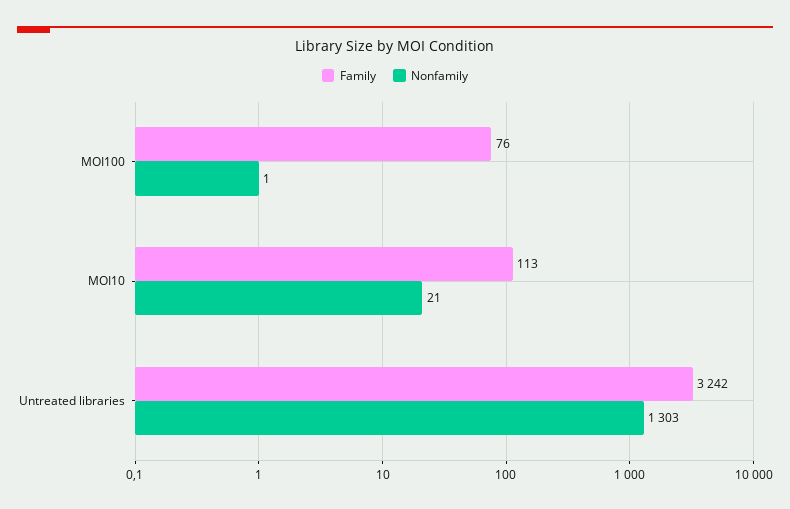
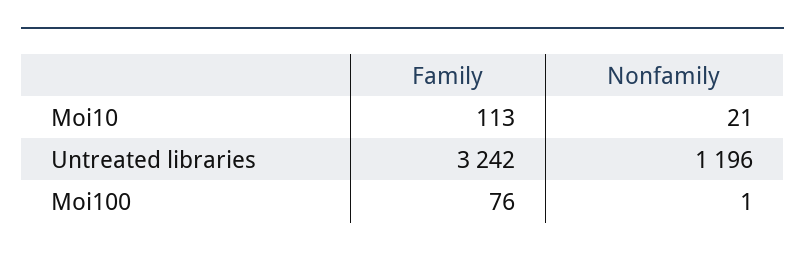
Nonfamily, Untreated libraries: 1303 -> 1196

